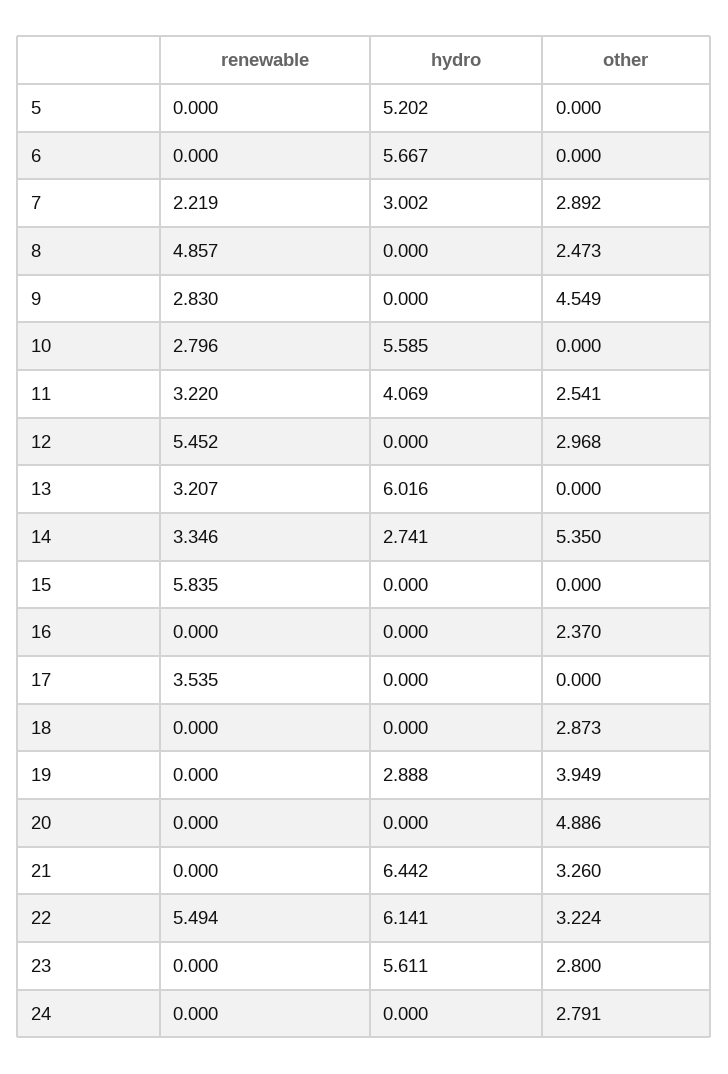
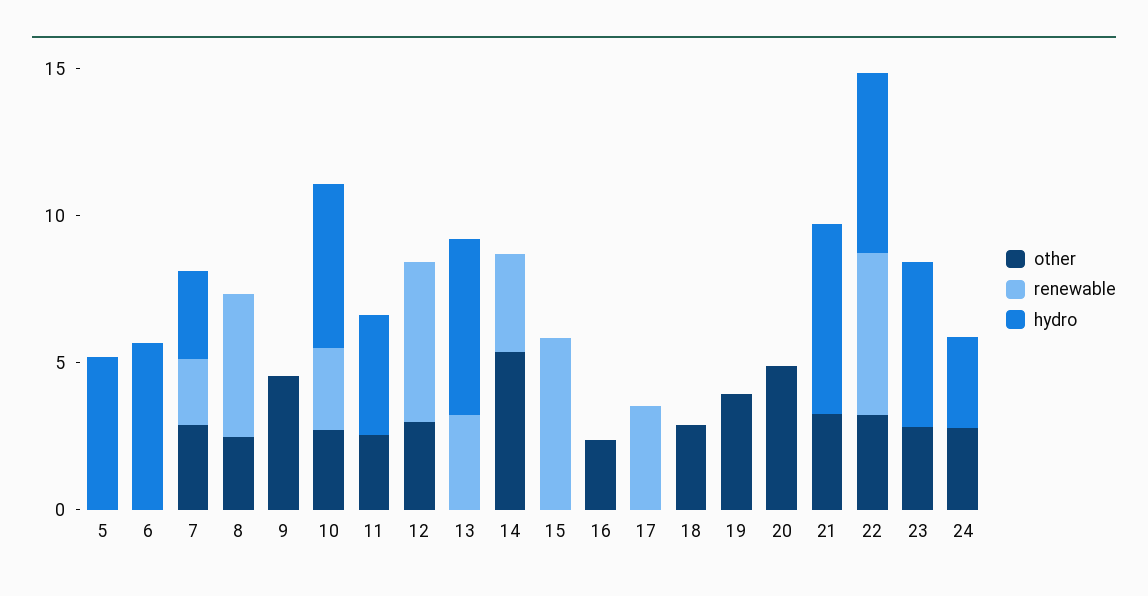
renewable, 9: 2.83 -> 0
other, 10: 0 -> 3
renewable, 11: 3.22 -> 0
hydro, 14: 2.741 -> 0
hydro, 19: 2.888 -> 0
hydro, 24: 0 -> 3

